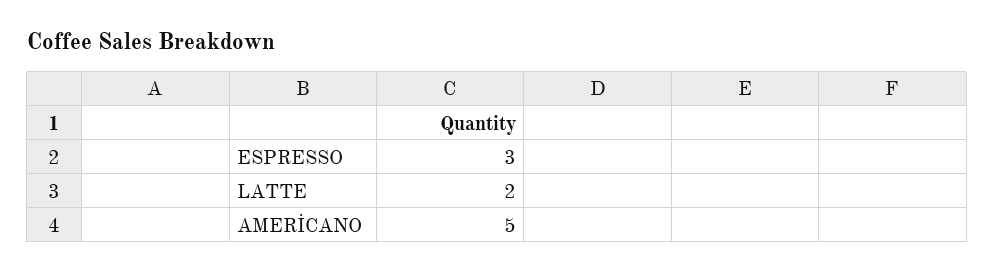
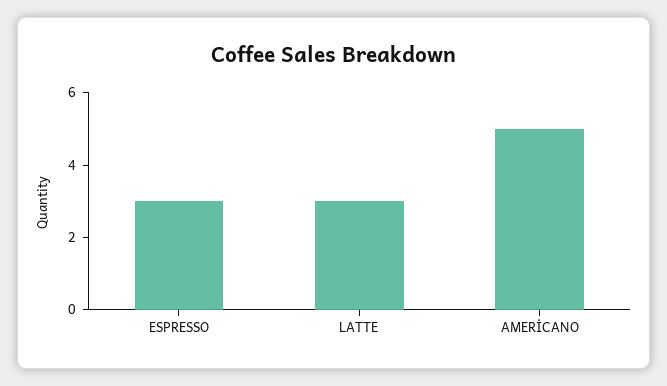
LATTE: 2 -> 3

